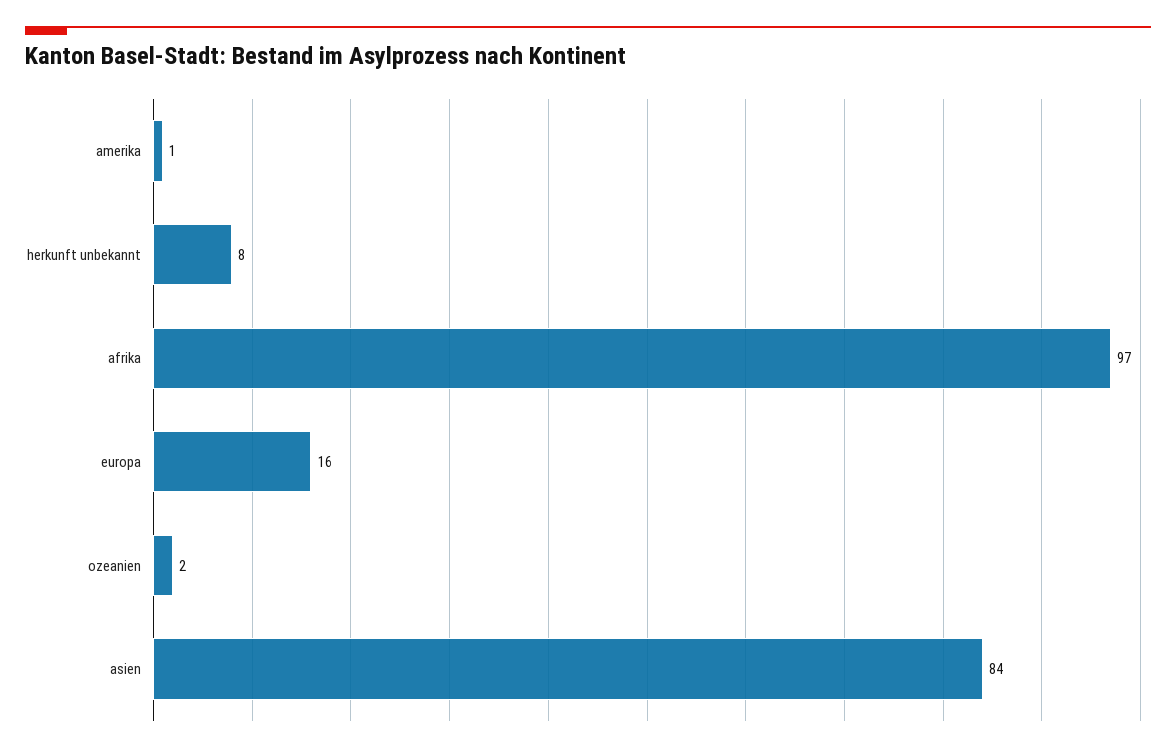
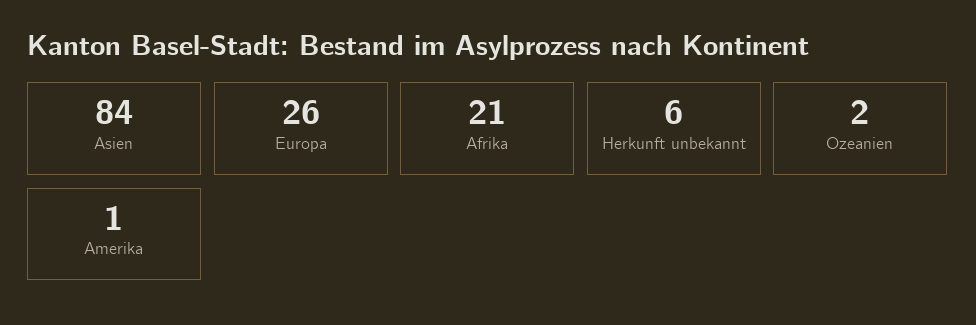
herkunft unbekannt: 8 -> 6
afrika: 97 -> 21
europa: 16 -> 26

